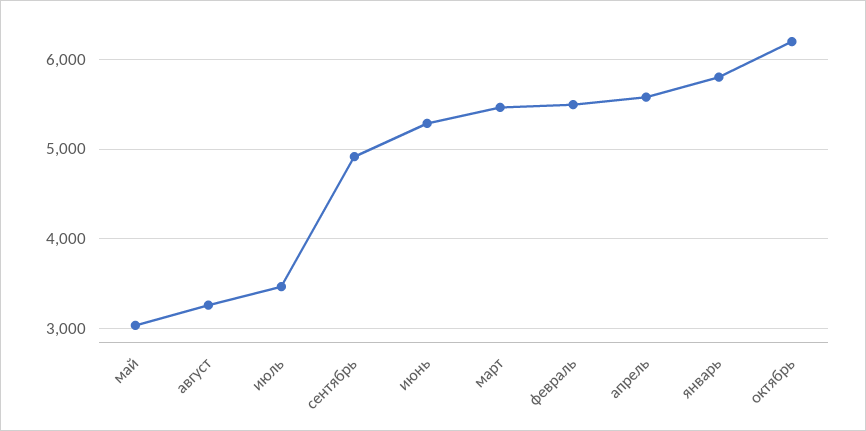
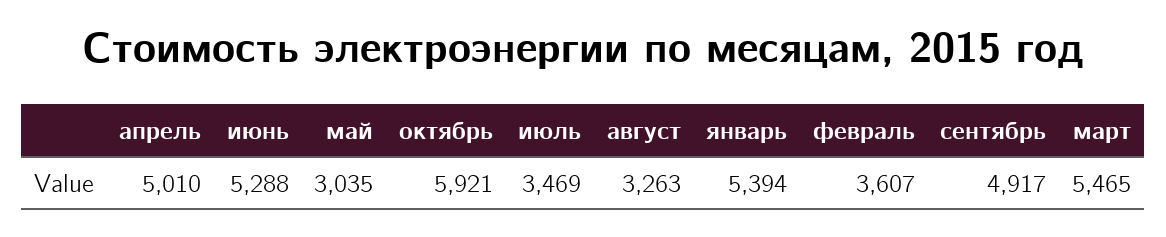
февраль: 5500 -> 3607
апрель: 5600 -> 5010
январь: 5800 -> 5394
октябрь: 6200 -> 5921

